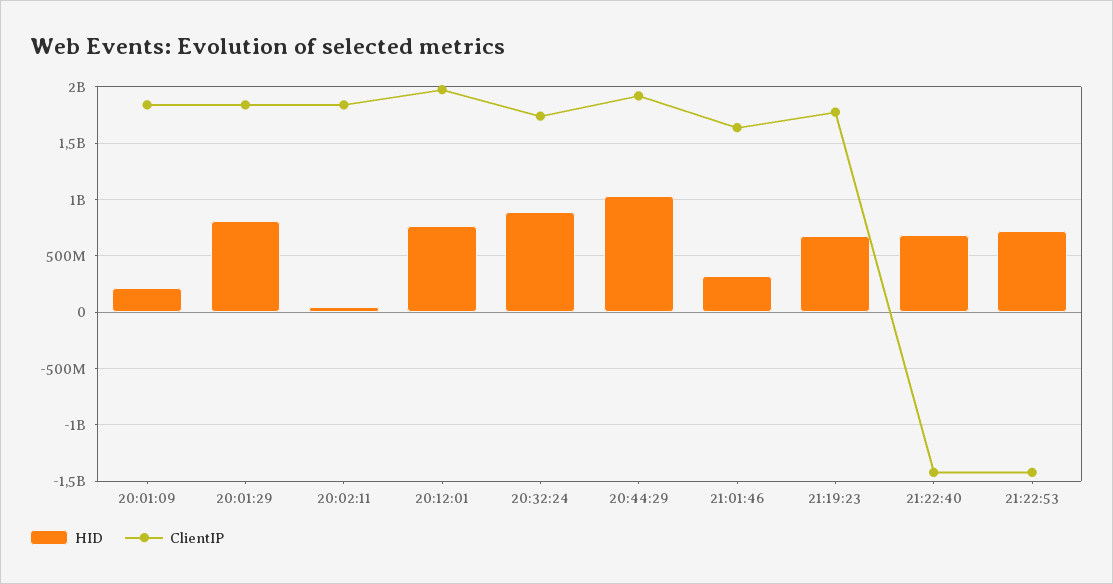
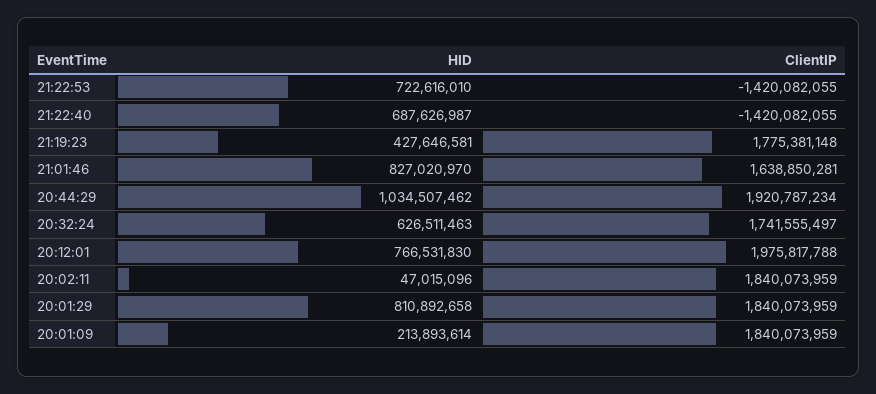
HID, 20:32:24: 900000000 -> 626511463
HID, 21:01:46: 300000000 -> 827020970
HID, 21:19:23: 700000000 -> 427646581

